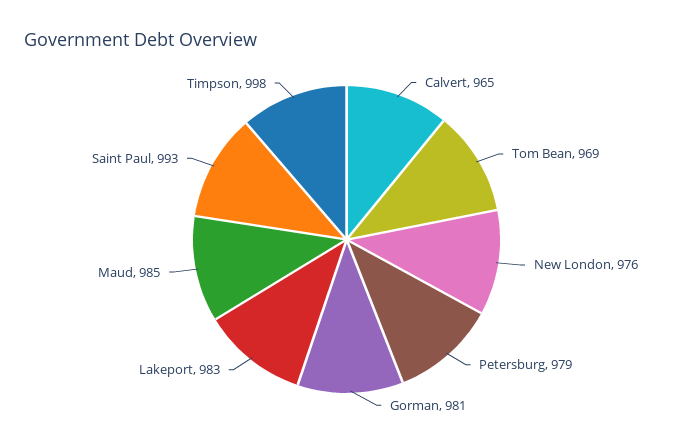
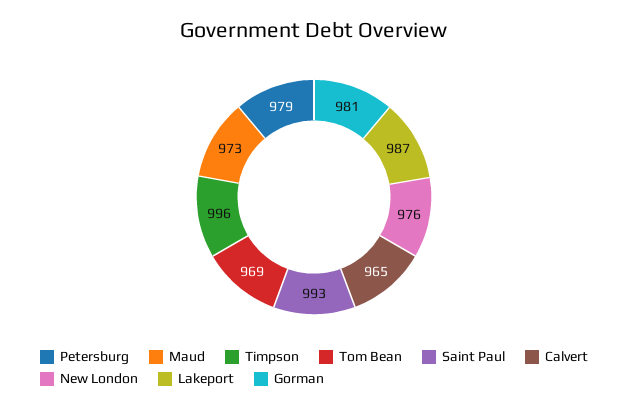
Lakeport: 983 -> 987
Maud: 985 -> 973
Timpson: 998 -> 996

